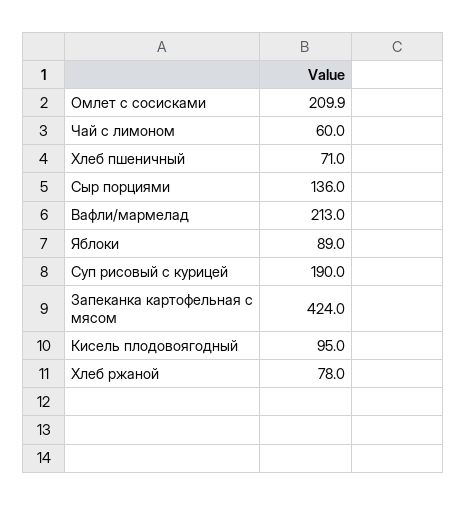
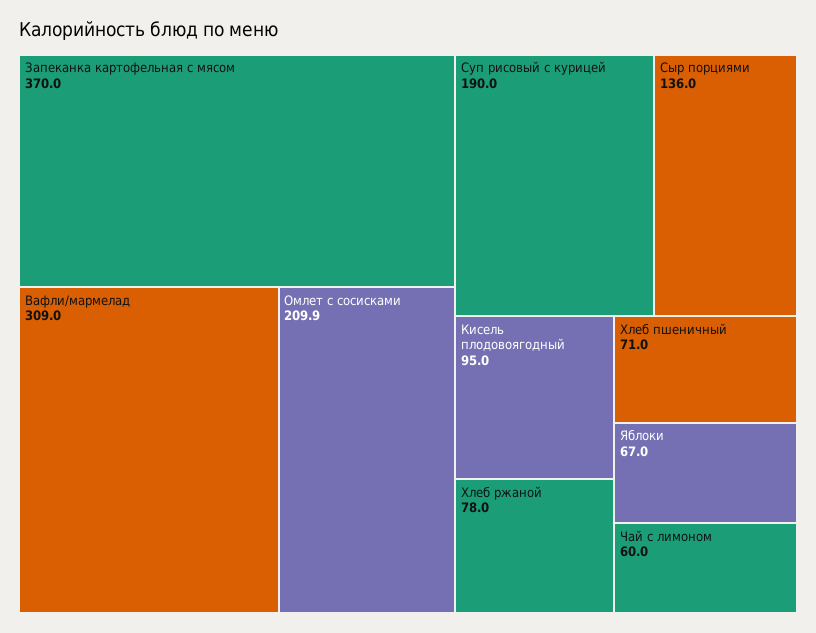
Вафли/мармелад: 213 -> 309
Яблоки: 89 -> 67
Запеканка картофельная с мясом: 424 -> 370

